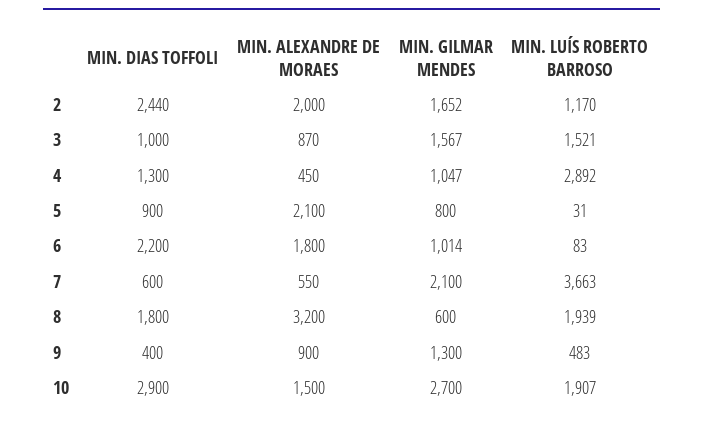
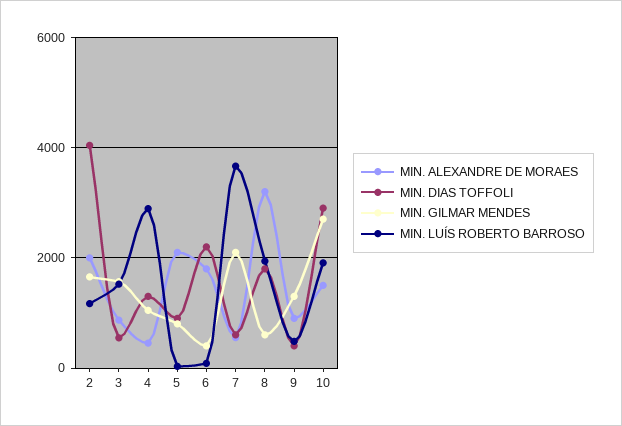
MIN. DIAS TOFFOLI, 2: 2440 -> 4000
MIN. DIAS TOFFOLI, 3: 1000 -> 600
MIN. GILMAR MENDES, 6: 1014 -> 400

